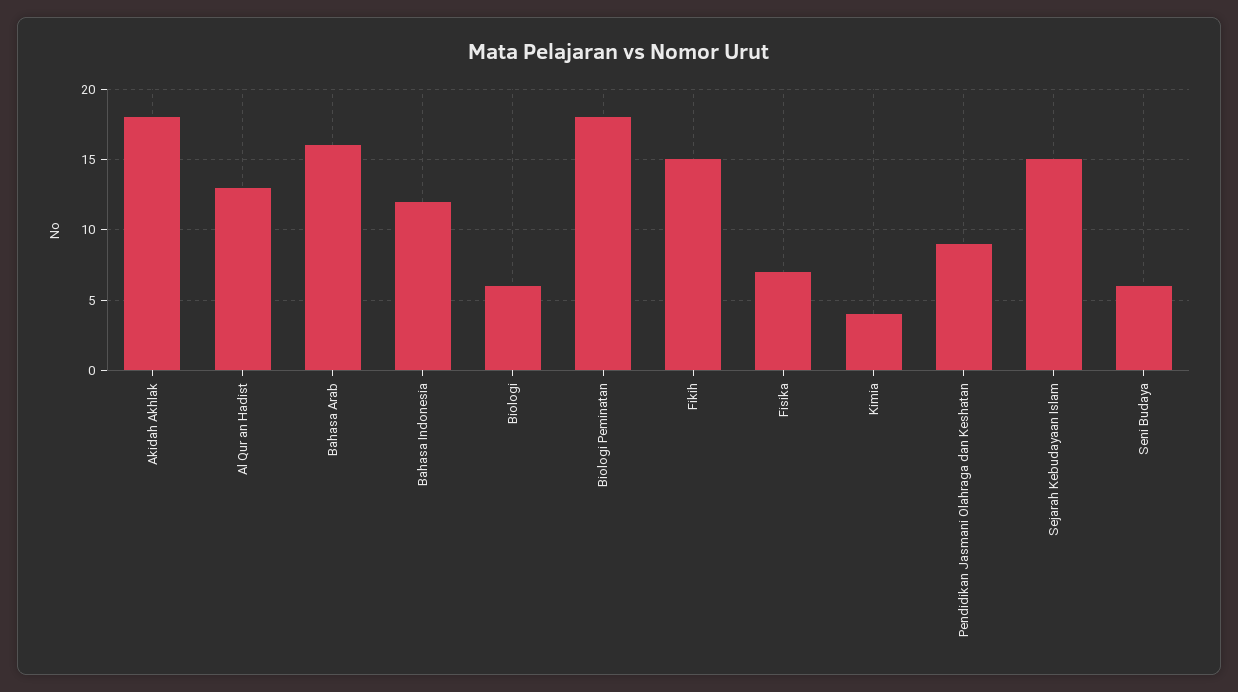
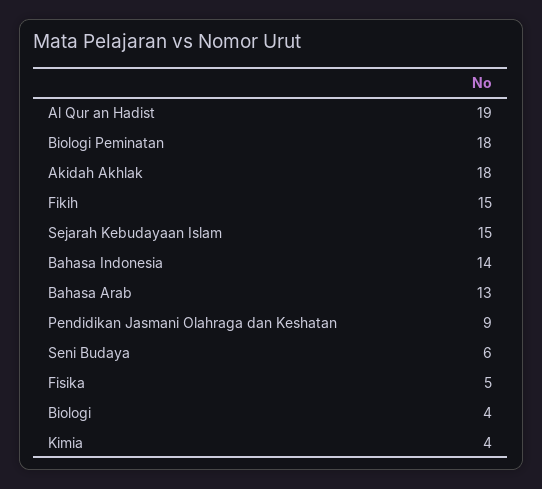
Al Qur an Hadist: 13 -> 19
Bahasa Arab: 16 -> 13
Bahasa Indonesia: 12 -> 14
Biologi: 6 -> 4
Fisika: 7 -> 5

